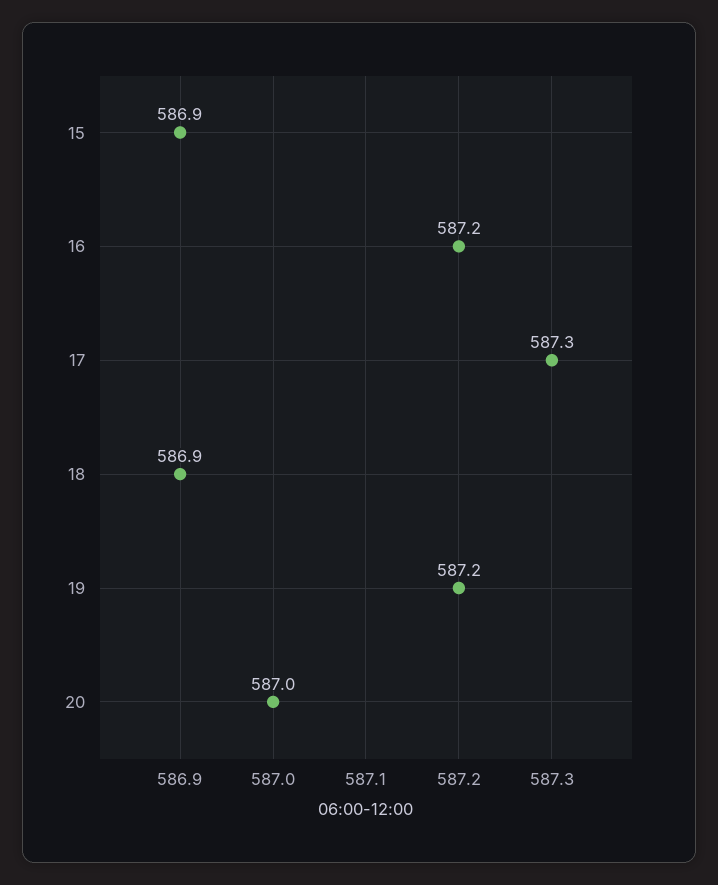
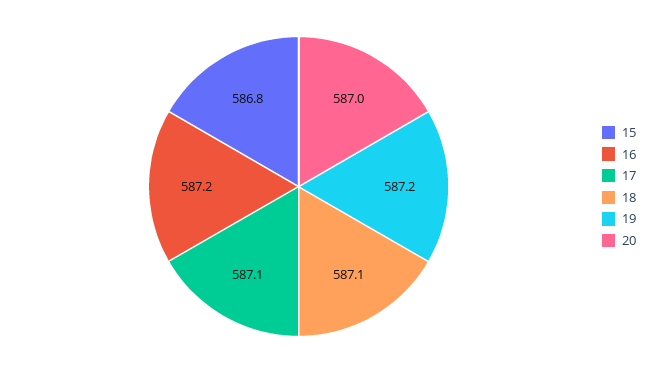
15: 586.9 -> 586.8
17: 587.3 -> 587.1
18: 586.9 -> 587.1

